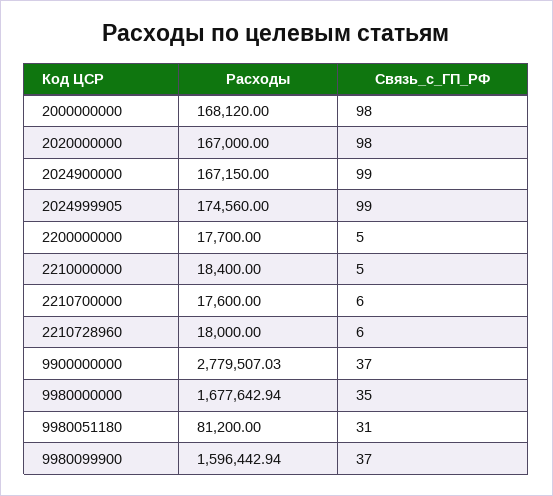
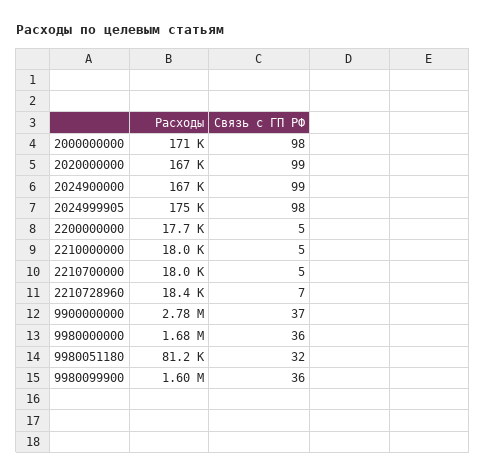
Расходы, 2000000000: 168120 -> 171000
Связь_с_ГП_РФ, 2020000000: 98 -> 99
Связь_с_ГП_РФ, 2024999905: 99 -> 98
Расходы, 2210000000: 18400 -> 18000
Расходы, 2210700000: 17600 -> 18000
Связь_с_ГП_РФ, 2210700000: 6 -> 5
Расходы, 2210728960: 18000 -> 18400
Связь_с_ГП_РФ, 2210728960: 6 -> 7
Связь_с_ГП_РФ, 9980000000: 35 -> 36
Связь_с_ГП_РФ, 9980051180: 31 -> 32
Связь_с_ГП_РФ, 9980099900: 37 -> 36

